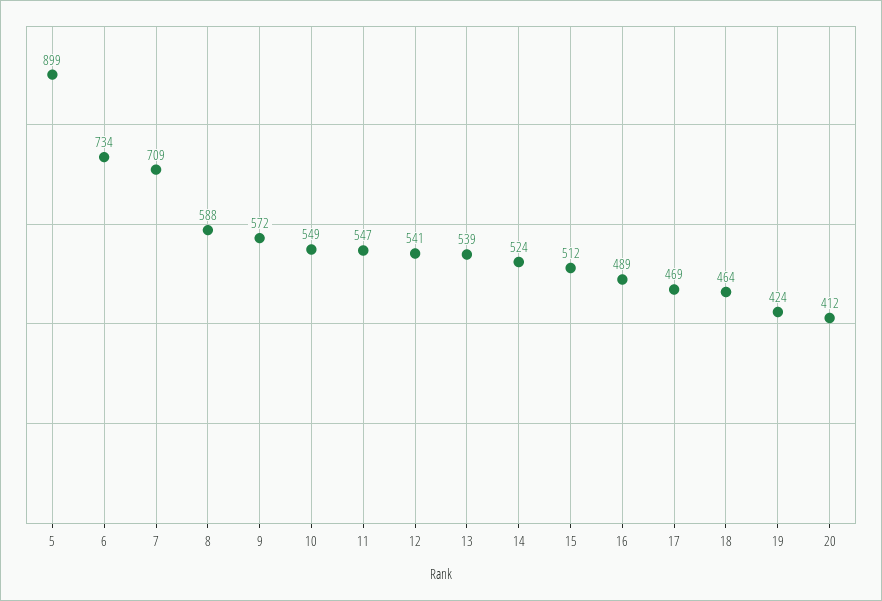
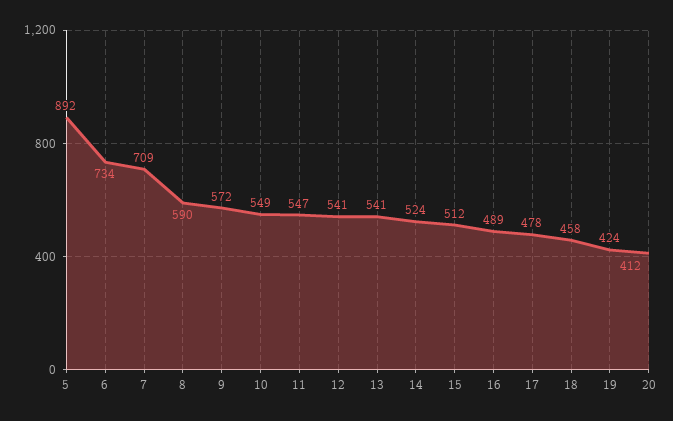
5: 899 -> 892
8: 588 -> 590
13: 539 -> 541
17: 469 -> 478
18: 464 -> 458

